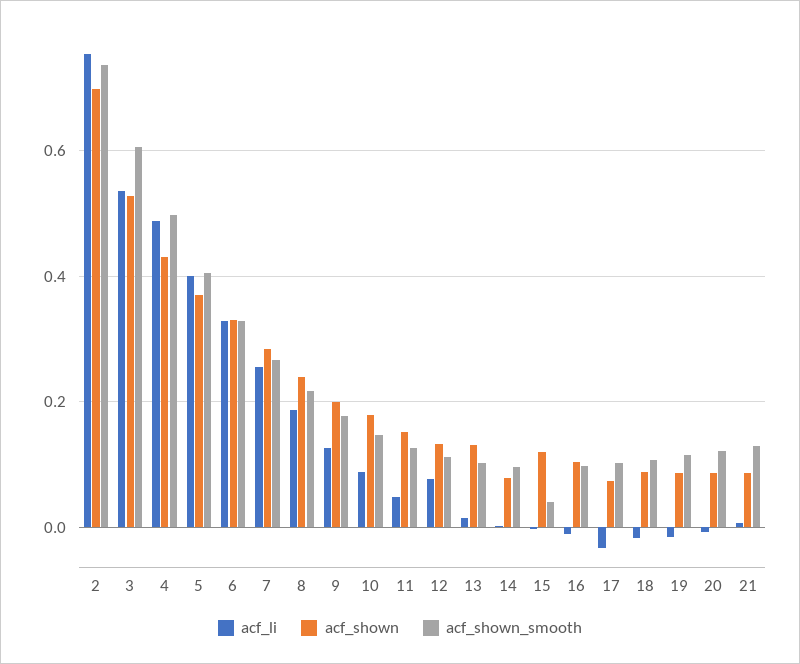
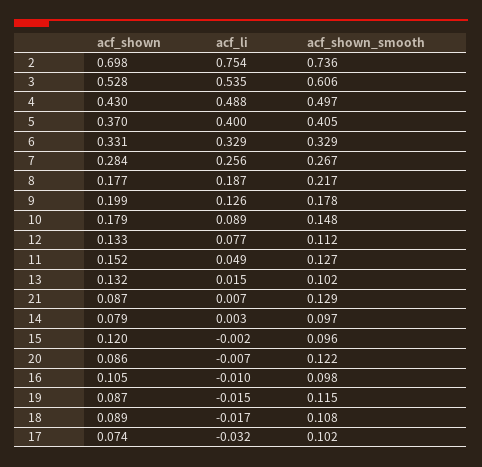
acf_shown, 8: 0.24 -> 0.177
acf_shown_smooth, 15: 0.04 -> 0.096

